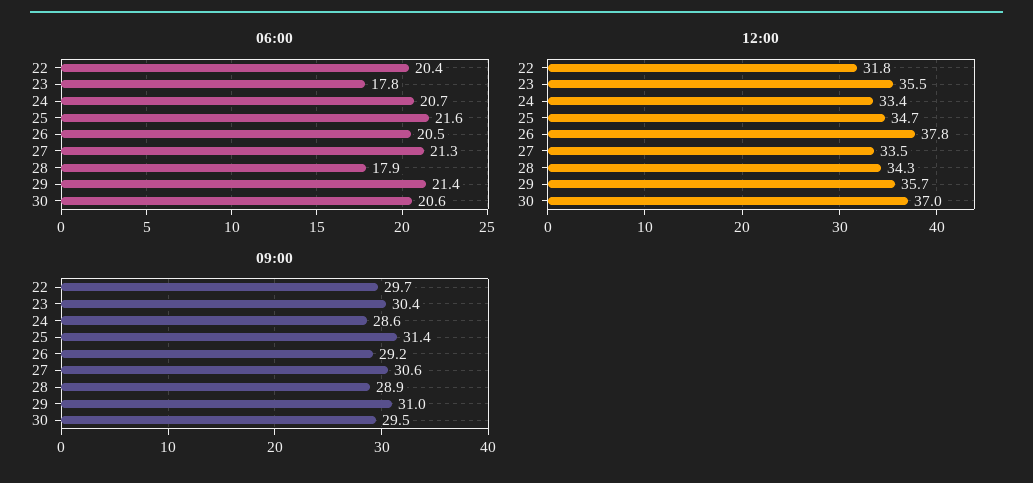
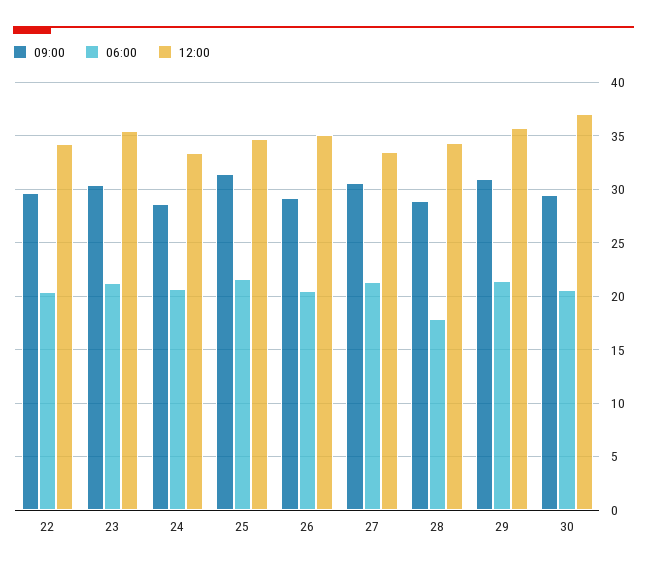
06:00, 23: 17.8 -> 21
12:00, 22: 31.8 -> 34
12:00, 26: 37.8 -> 35

